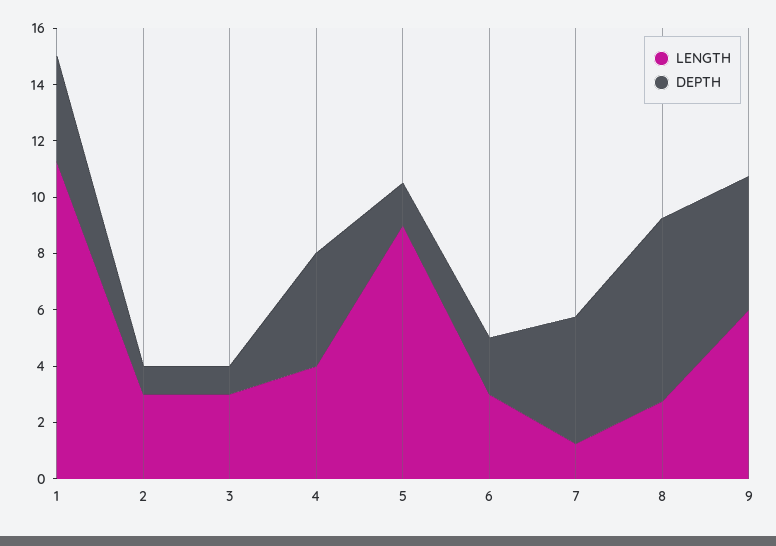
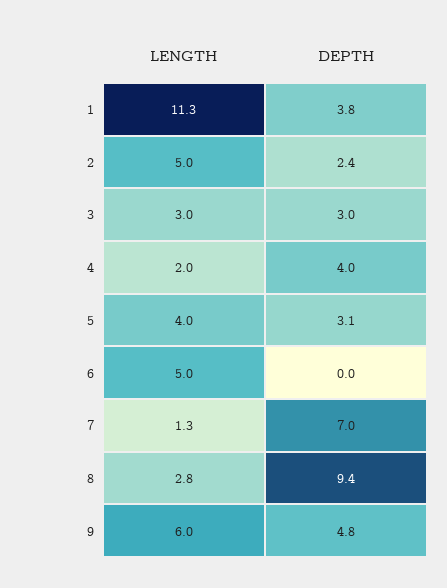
LENGTH, 2: 3 -> 5
DEPTH, 2: 1 -> 2.4
DEPTH, 3: 1 -> 3
LENGTH, 4: 4 -> 2
LENGTH, 5: 9 -> 4
DEPTH, 5: 1.5 -> 3.1
LENGTH, 6: 3 -> 5
DEPTH, 6: 2 -> 0
DEPTH, 7: 4.5 -> 7
DEPTH, 8: 6.5 -> 9.4

